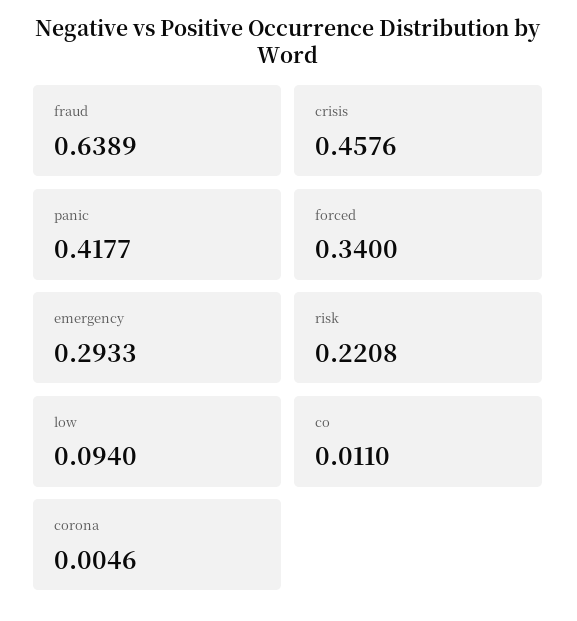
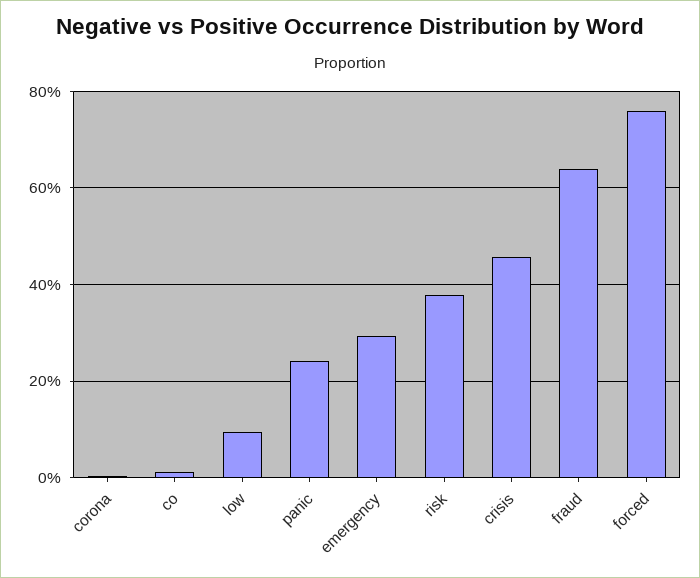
panic: 0.4177 -> 0.24
forced: 0.34 -> 0.76
risk: 0.2208 -> 0.38

